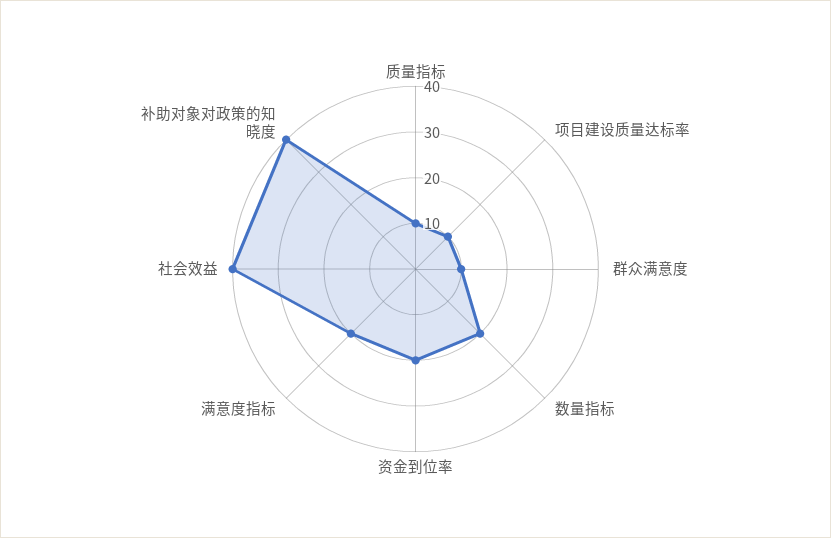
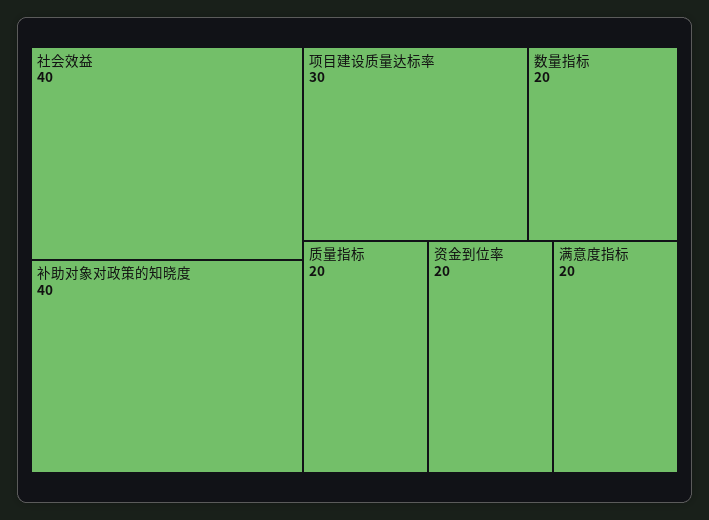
质量指标: 10 -> 20
项目建设质量达标率: 10 -> 30
群众满意度: 10 -> none

